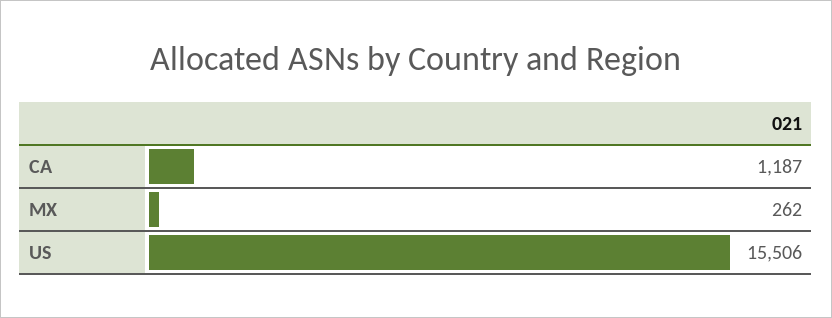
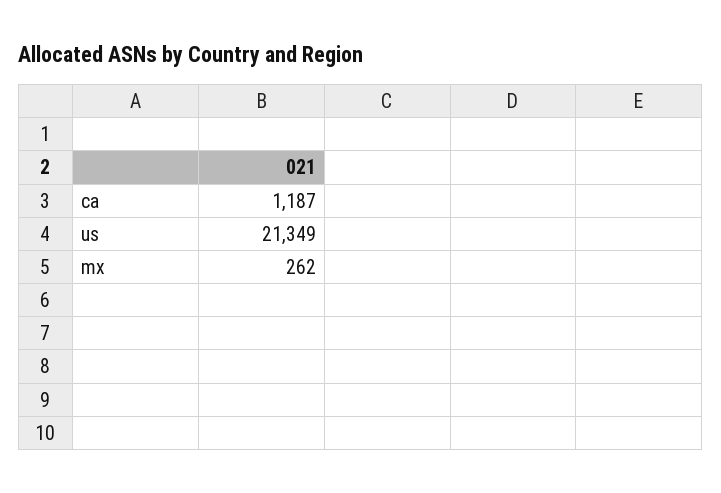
US: 15506 -> 21349

